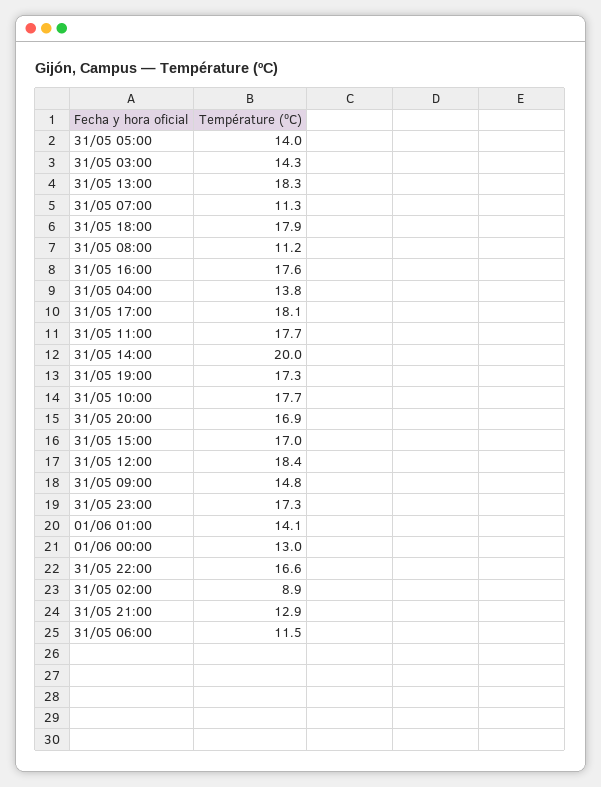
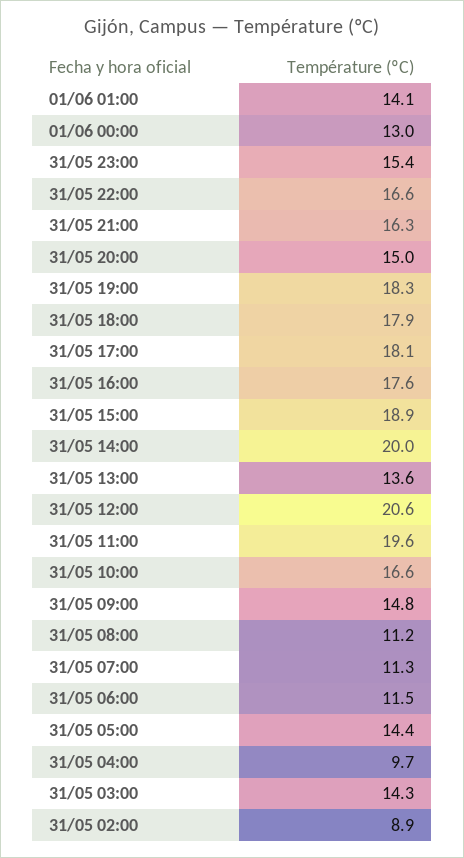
31/05 05:00: 14 -> 14.4
31/05 13:00: 18.3 -> 13.6
31/05 04:00: 13.8 -> 9.7
31/05 11:00: 17.7 -> 19.6
31/05 19:00: 17.3 -> 18.3
31/05 10:00: 17.7 -> 16.6
31/05 20:00: 16.9 -> 15
31/05 15:00: 17 -> 18.9
31/05 12:00: 18.4 -> 20.6
31/05 23:00: 17.3 -> 15.4
31/05 21:00: 12.9 -> 16.3

